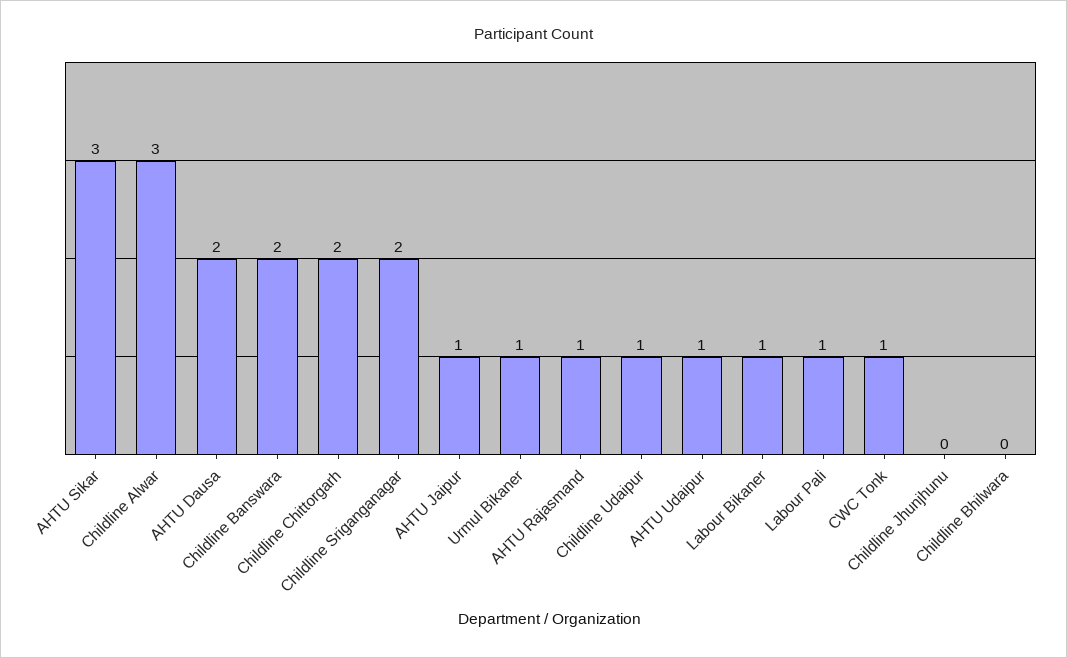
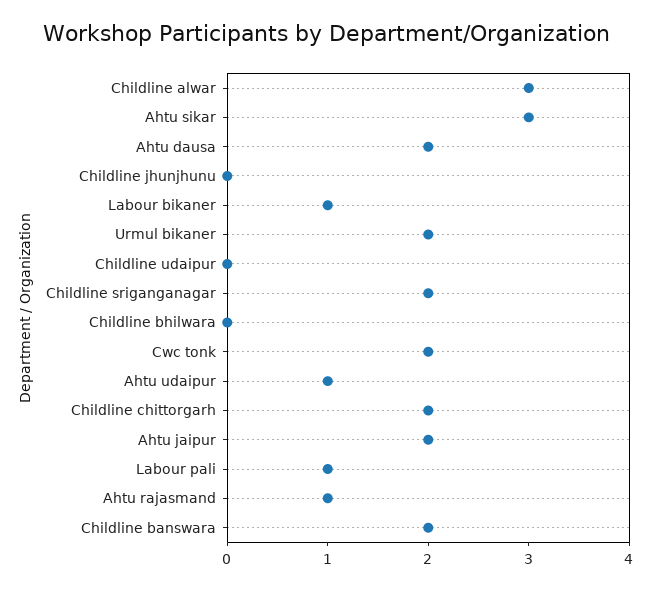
AHTU Jaipur: 1 -> 2
Urmul Bikaner: 1 -> 2
Childline Udaipur: 1 -> 0
CWC Tonk: 1 -> 2

